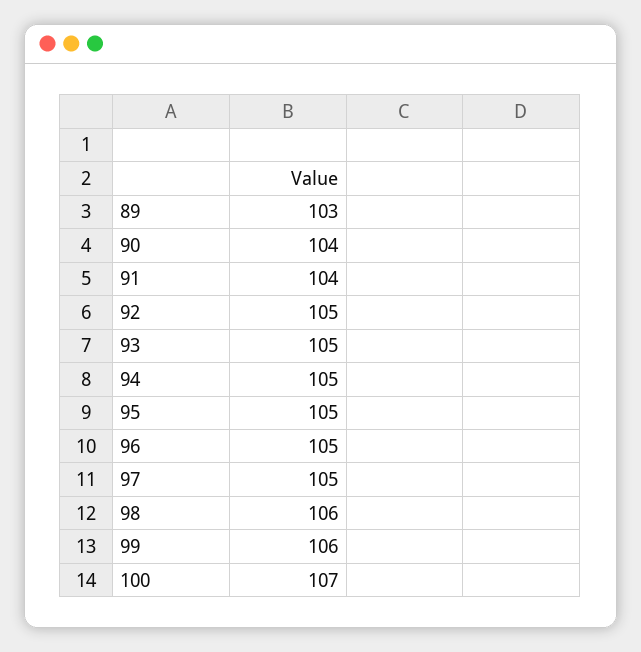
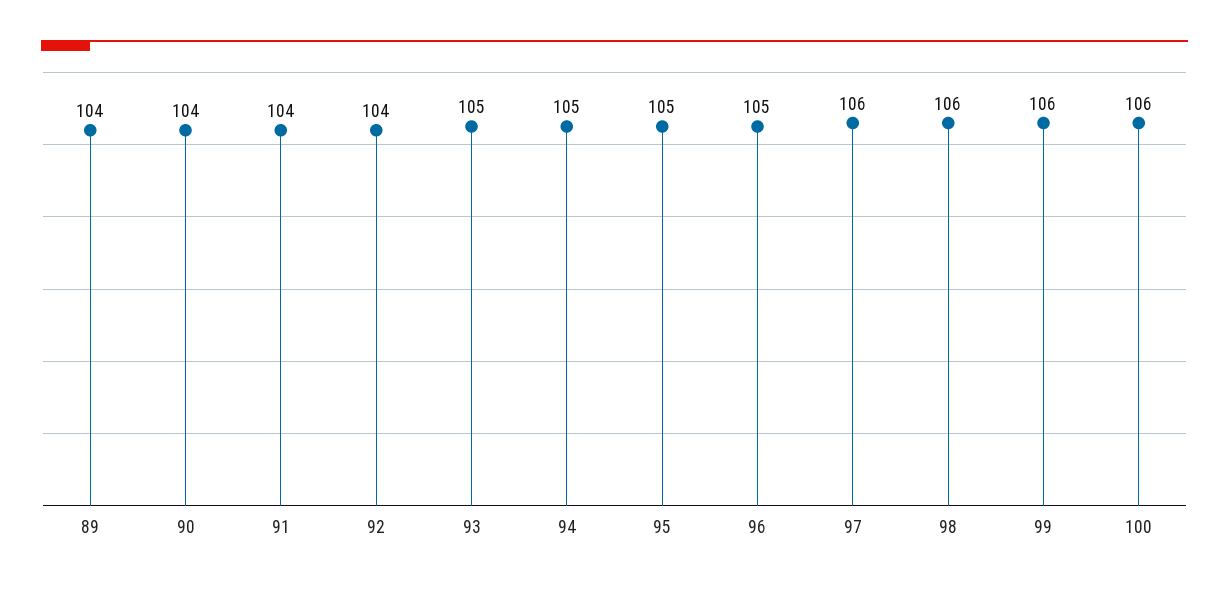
89: 103 -> 104
92: 105 -> 104
97: 105 -> 106
100: 107 -> 106

